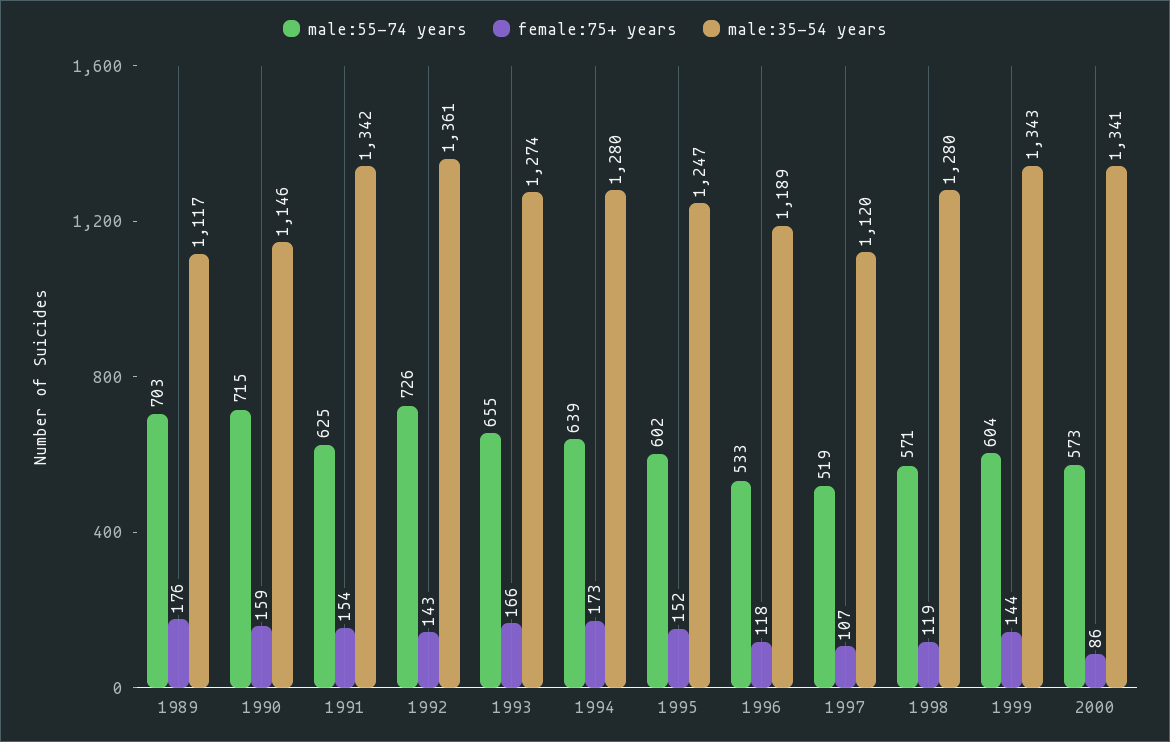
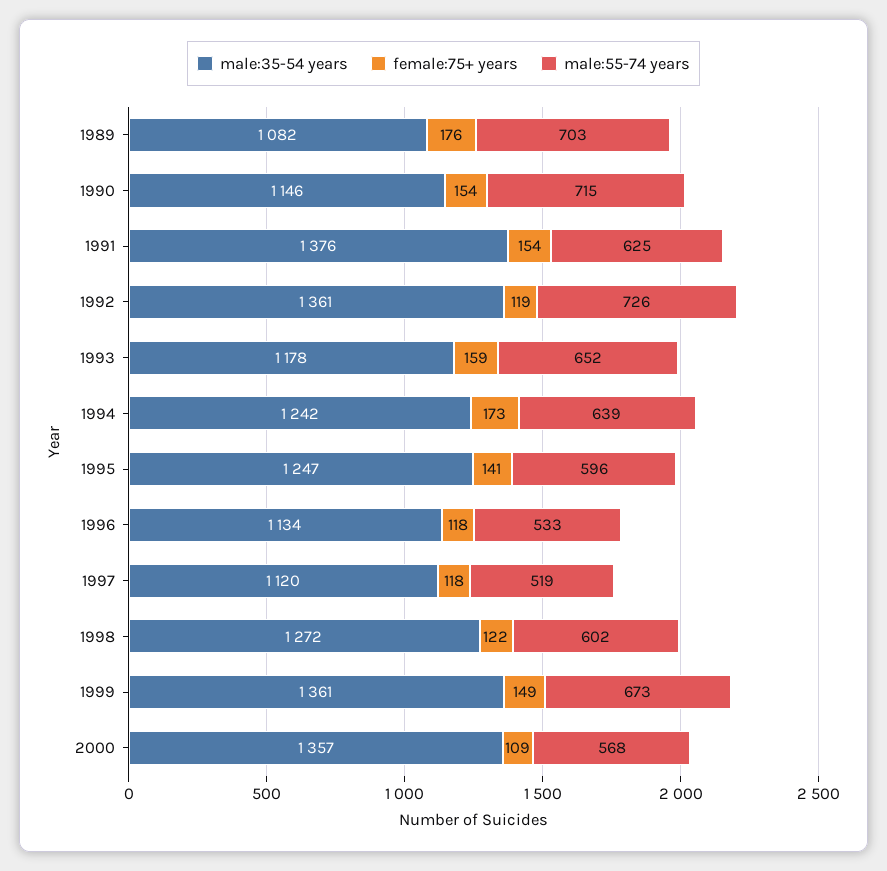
male:35-54 years, 1989: 1117 -> 1082
female:75+ years, 1990: 159 -> 154
male:35-54 years, 1991: 1342 -> 1376
female:75+ years, 1992: 143 -> 119
male:55-74 years, 1993: 655 -> 652
female:75+ years, 1993: 166 -> 159
male:35-54 years, 1993: 1274 -> 1178
male:35-54 years, 1994: 1280 -> 1242
male:55-74 years, 1995: 602 -> 596
female:75+ years, 1995: 152 -> 141
male:35-54 years, 1996: 1189 -> 1134
female:75+ years, 1997: 107 -> 118
male:55-74 years, 1998: 571 -> 602
female:75+ years, 1998: 119 -> 122
male:35-54 years, 1998: 1280 -> 1272
male:55-74 years, 1999: 604 -> 673
female:75+ years, 1999: 144 -> 149
male:35-54 years, 1999: 1343 -> 1361
male:55-74 years, 2000: 573 -> 568
female:75+ years, 2000: 86 -> 109
male:35-54 years, 2000: 1341 -> 1357

